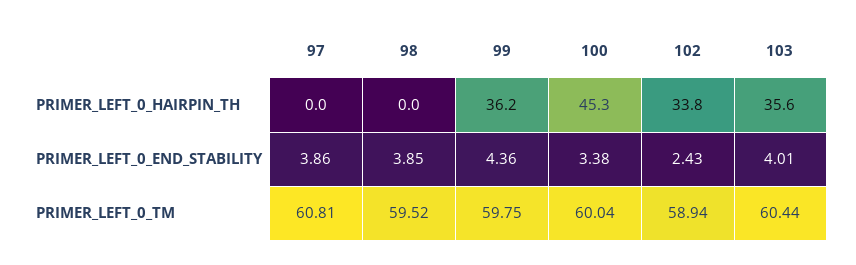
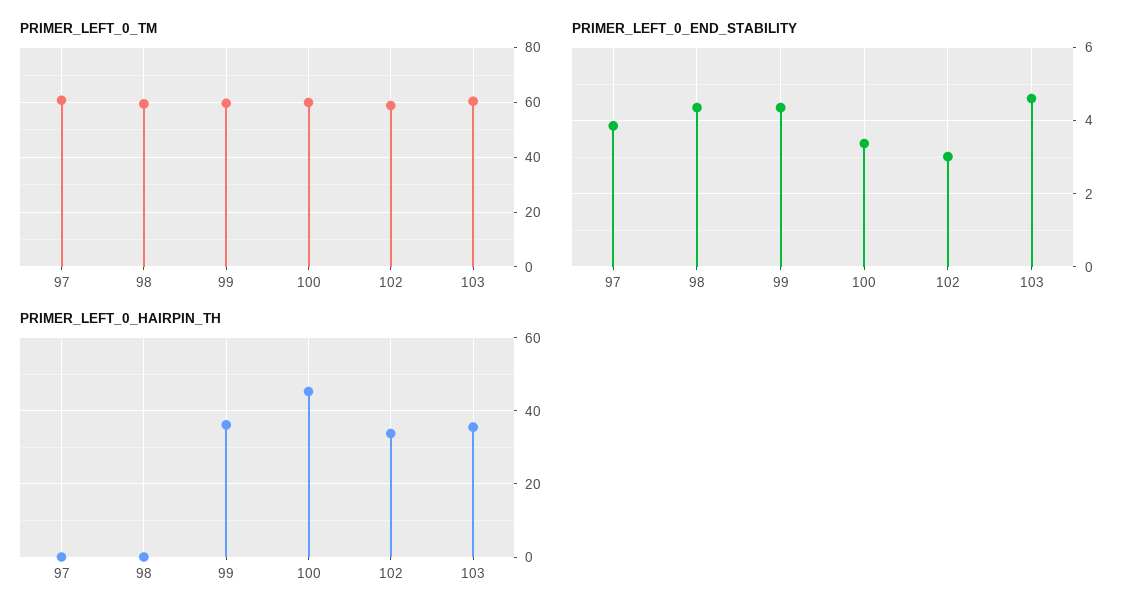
PRIMER_LEFT_0_END_STABILITY, 98: 3.85 -> 4.4
PRIMER_LEFT_0_END_STABILITY, 102: 2.43 -> 3
PRIMER_LEFT_0_END_STABILITY, 103: 4.01 -> 4.6

